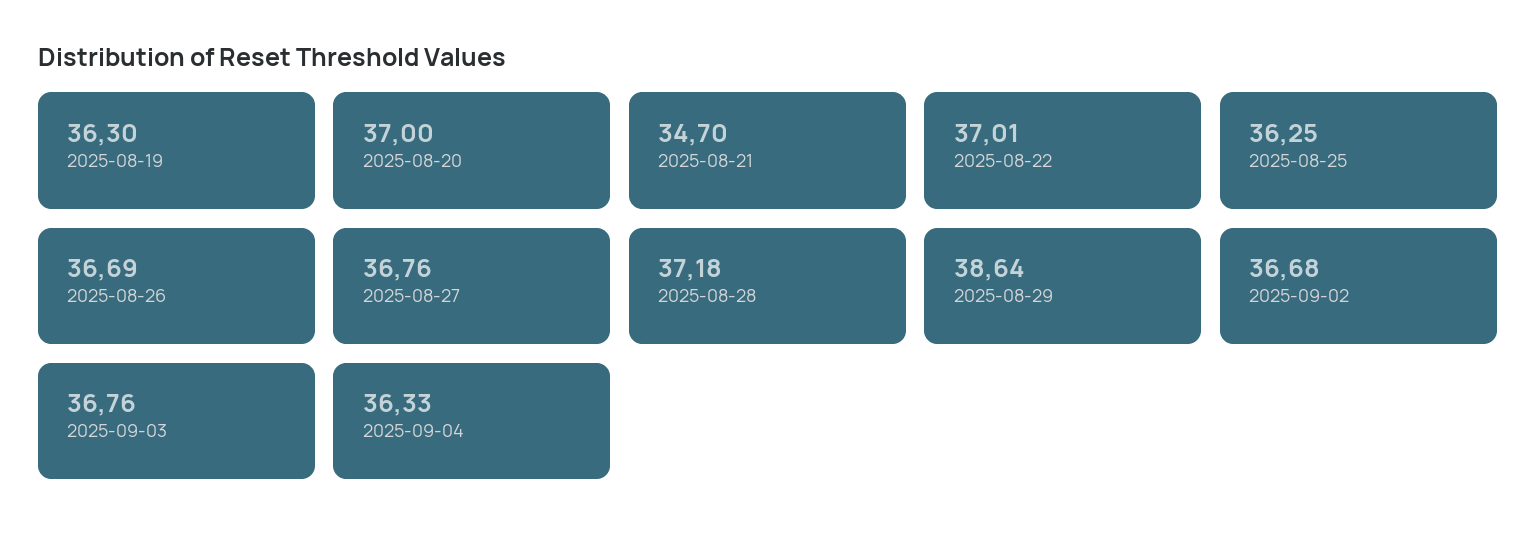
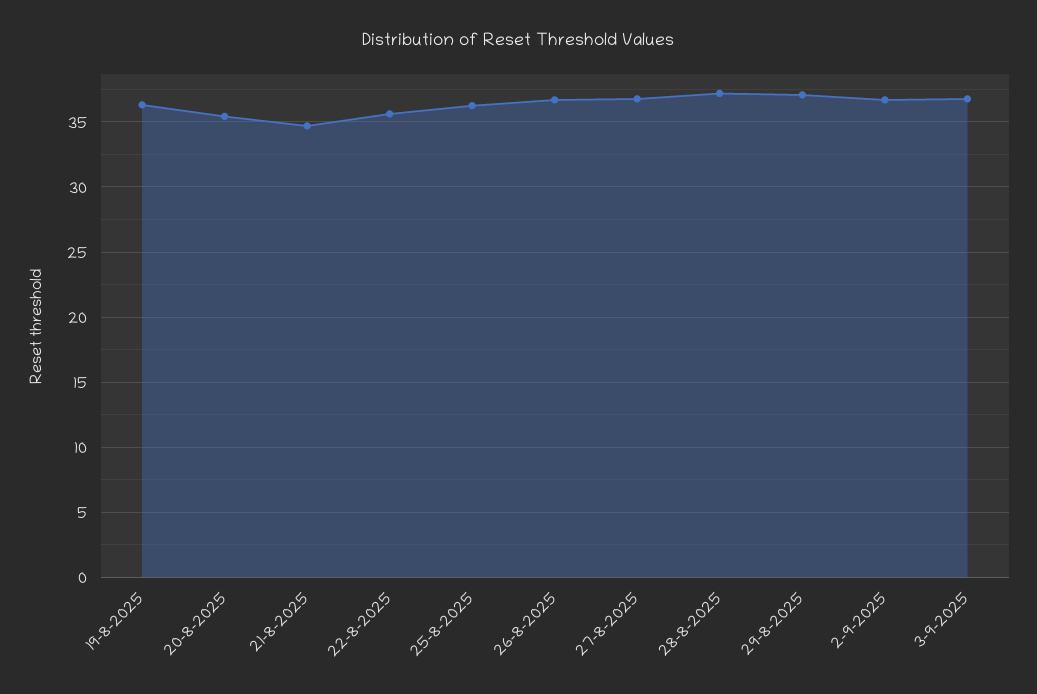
2025-08-20: 37 -> 35.5
2025-08-22: 37.01 -> 35.5
2025-08-29: 38.64 -> 37
2025-09-04: 36.33 -> none

